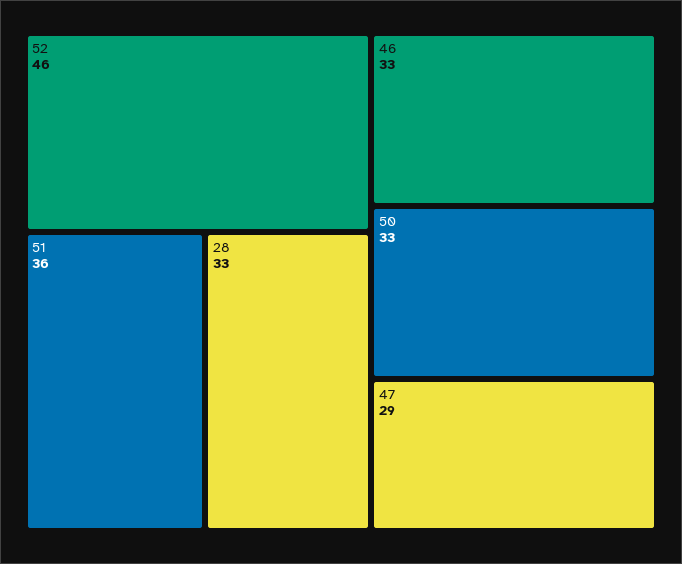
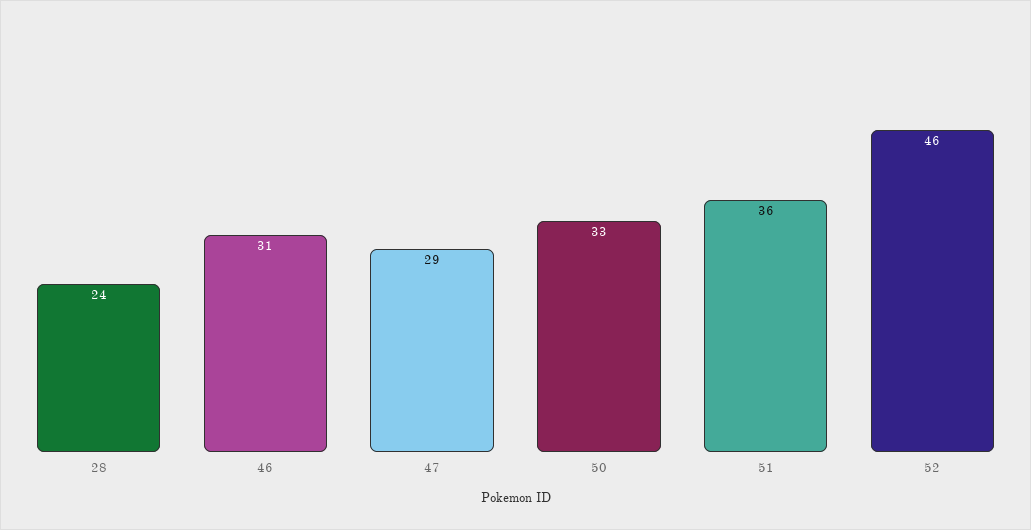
28: 33 -> 24
46: 33 -> 31

